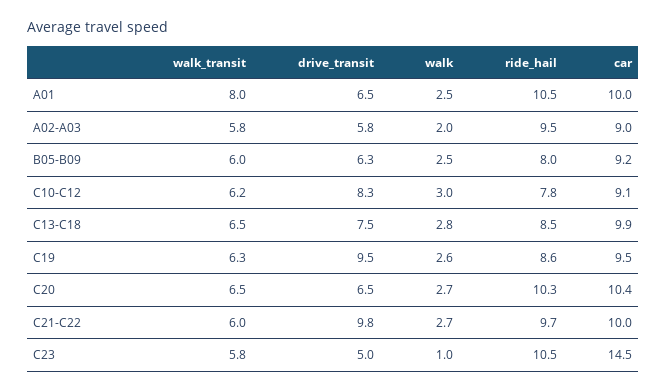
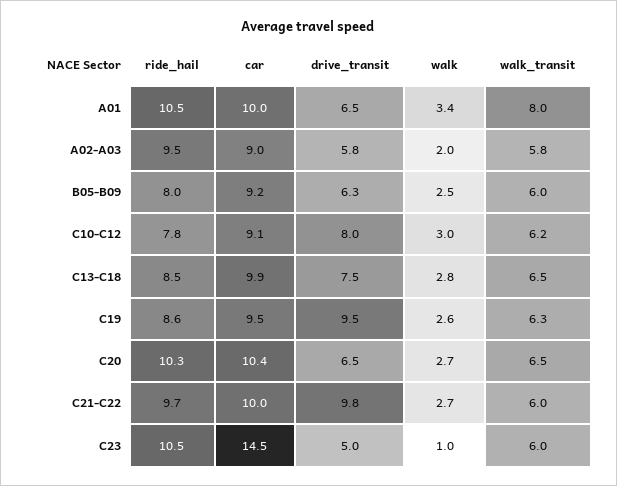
walk, A01: 2.5 -> 3.4
drive_transit, C10-C12: 8.3 -> 8
walk_transit, C23: 5.8 -> 6

